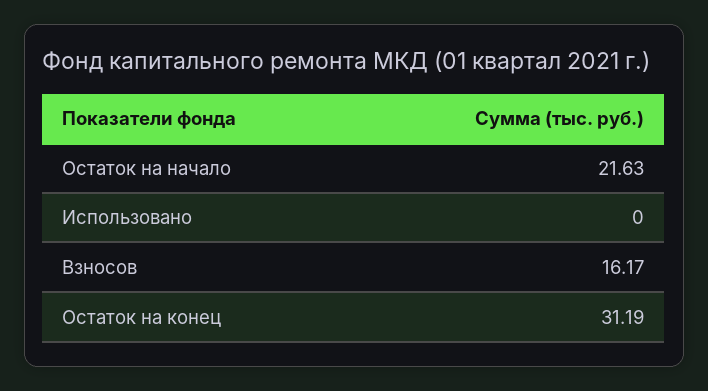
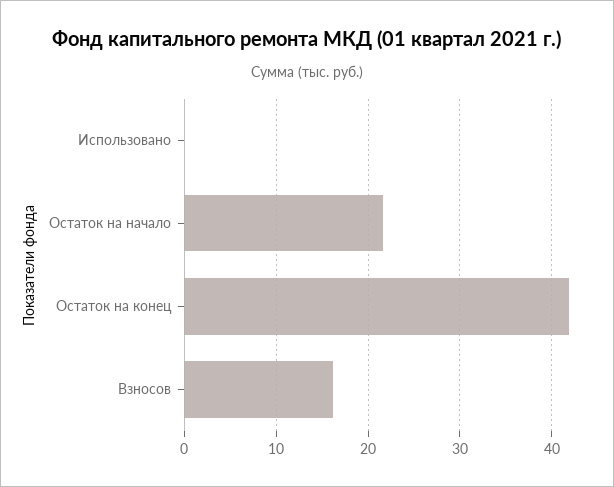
Остаток на конец: 31.19 -> 42

